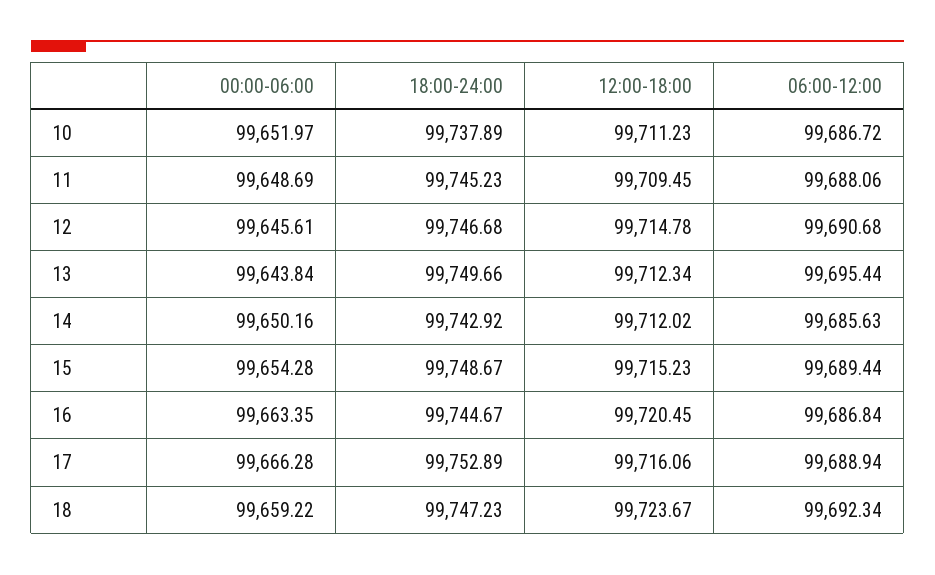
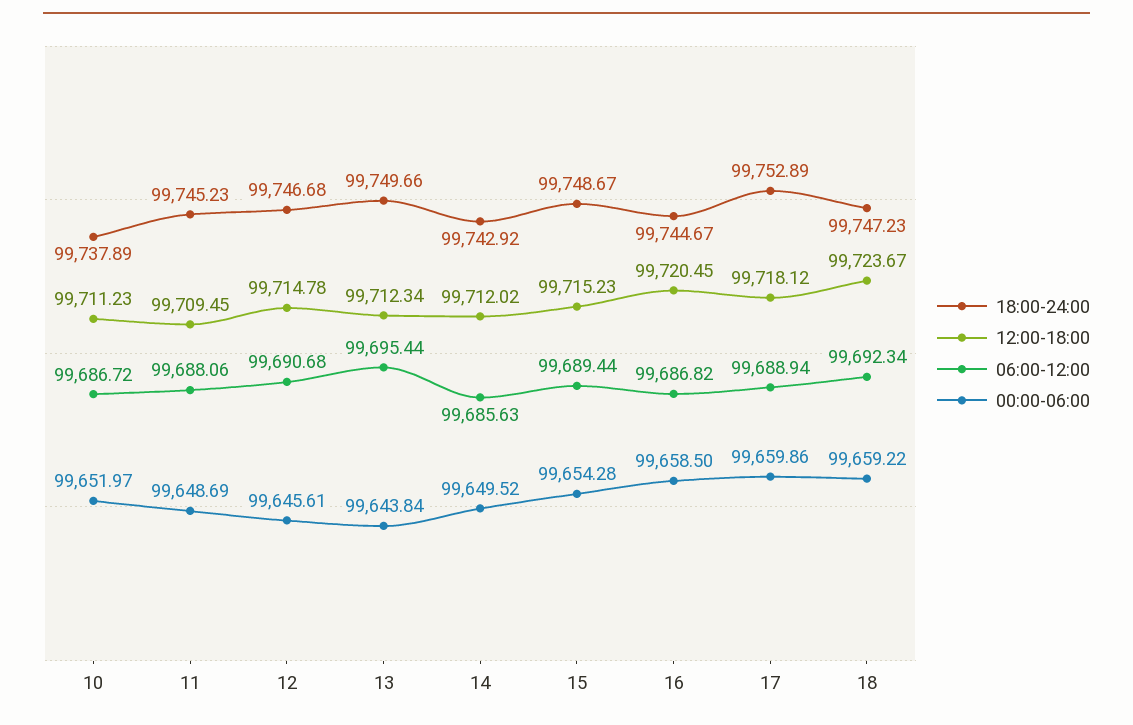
00:00-06:00, 14: 99650.16 -> 99649.52
00:00-06:00, 16: 99663.35 -> 99658.5
06:00-12:00, 16: 99686.84 -> 99686.82
00:00-06:00, 17: 99666.28 -> 99659.86
12:00-18:00, 17: 99716.06 -> 99718.12

